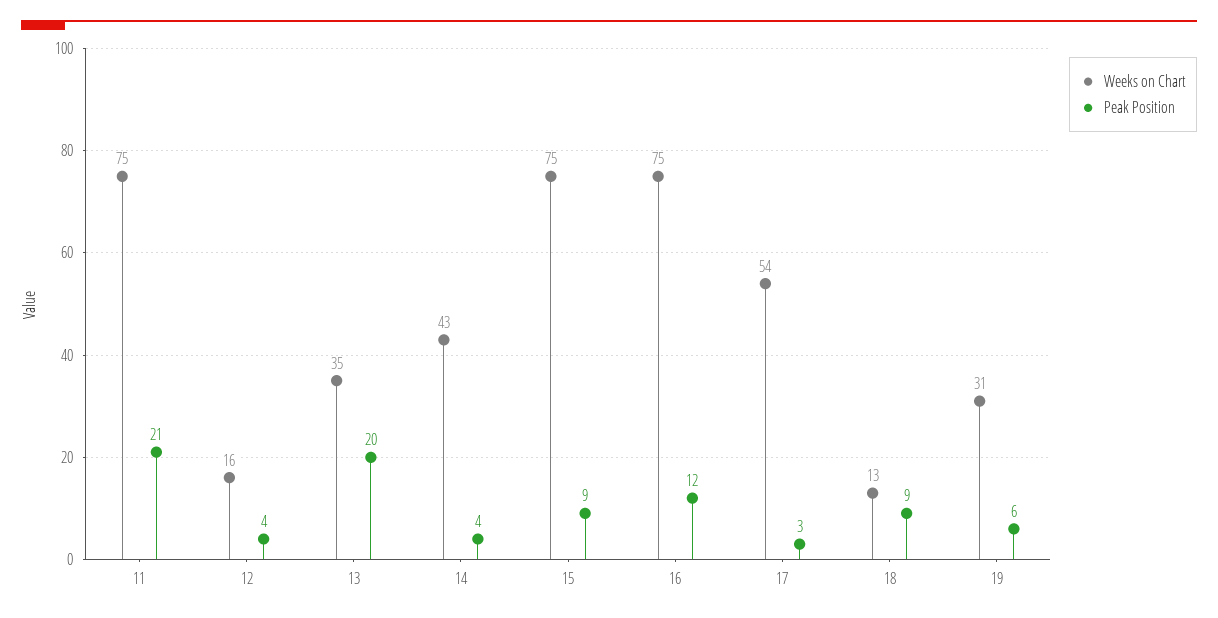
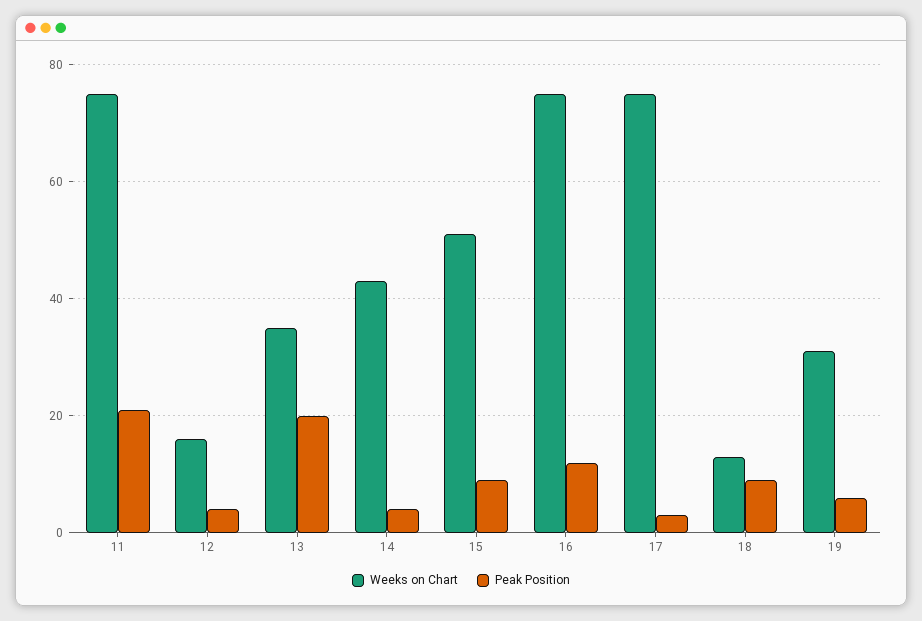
Weeks on Chart, 15: 75 -> 50
Weeks on Chart, 17: 54 -> 75

